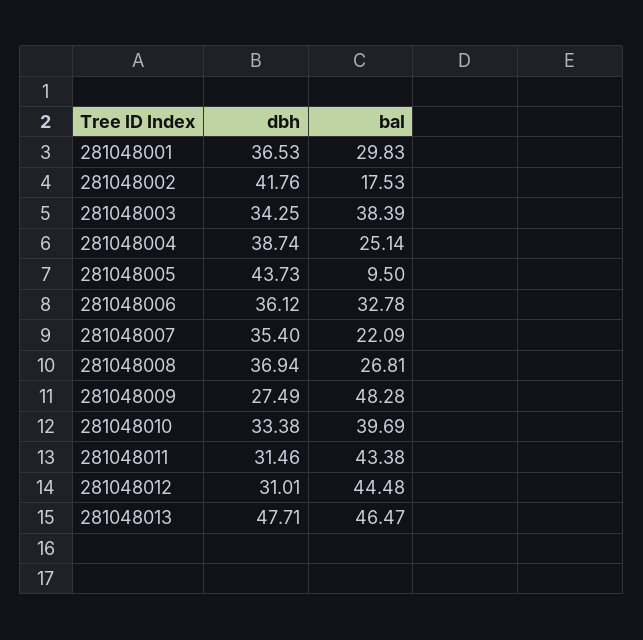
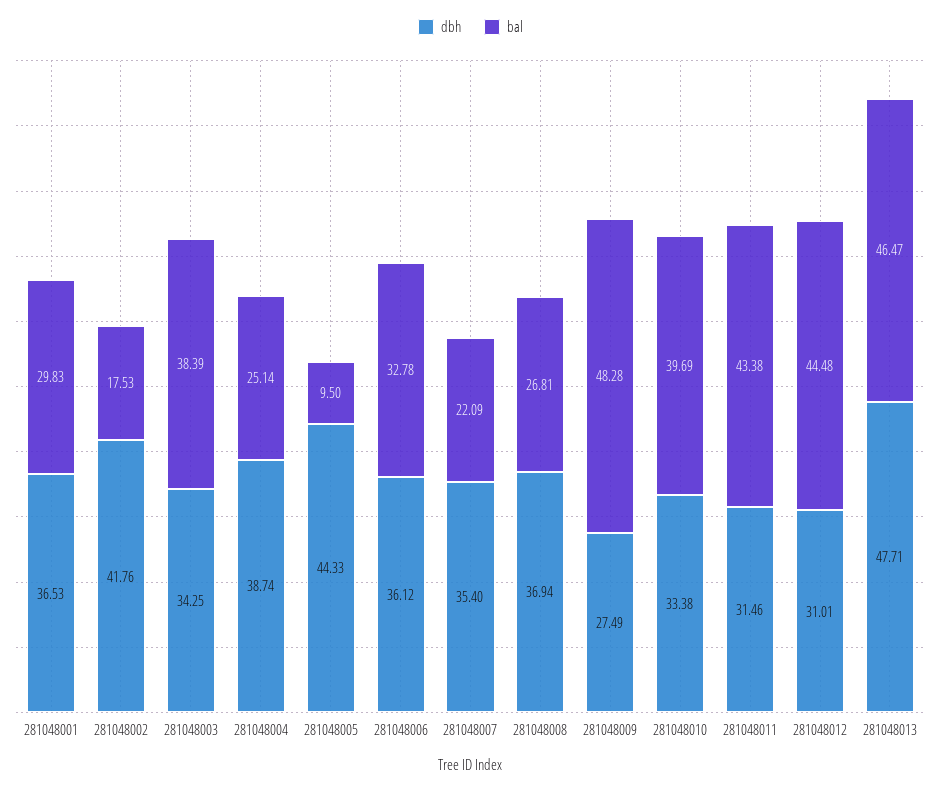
dbh, 281048005: 43.73 -> 44.33

